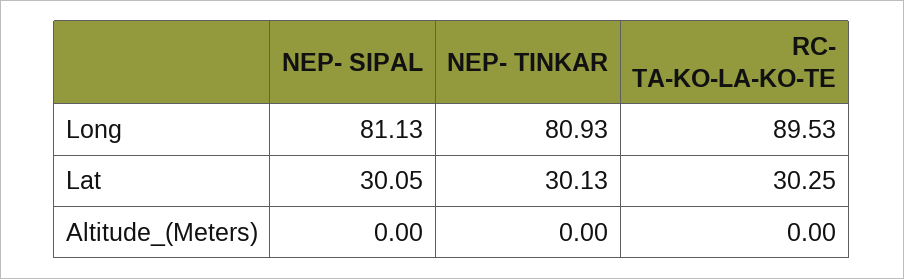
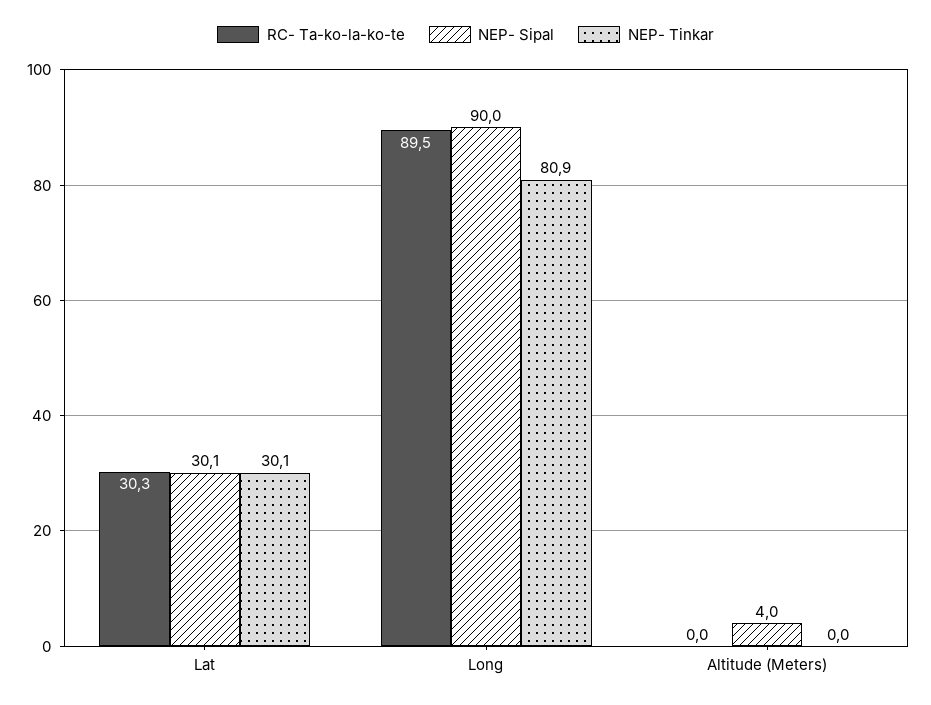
NEP- SIPAL, Long: 81.13 -> 90
NEP- SIPAL, Altitude_(Meters): 0 -> 4

